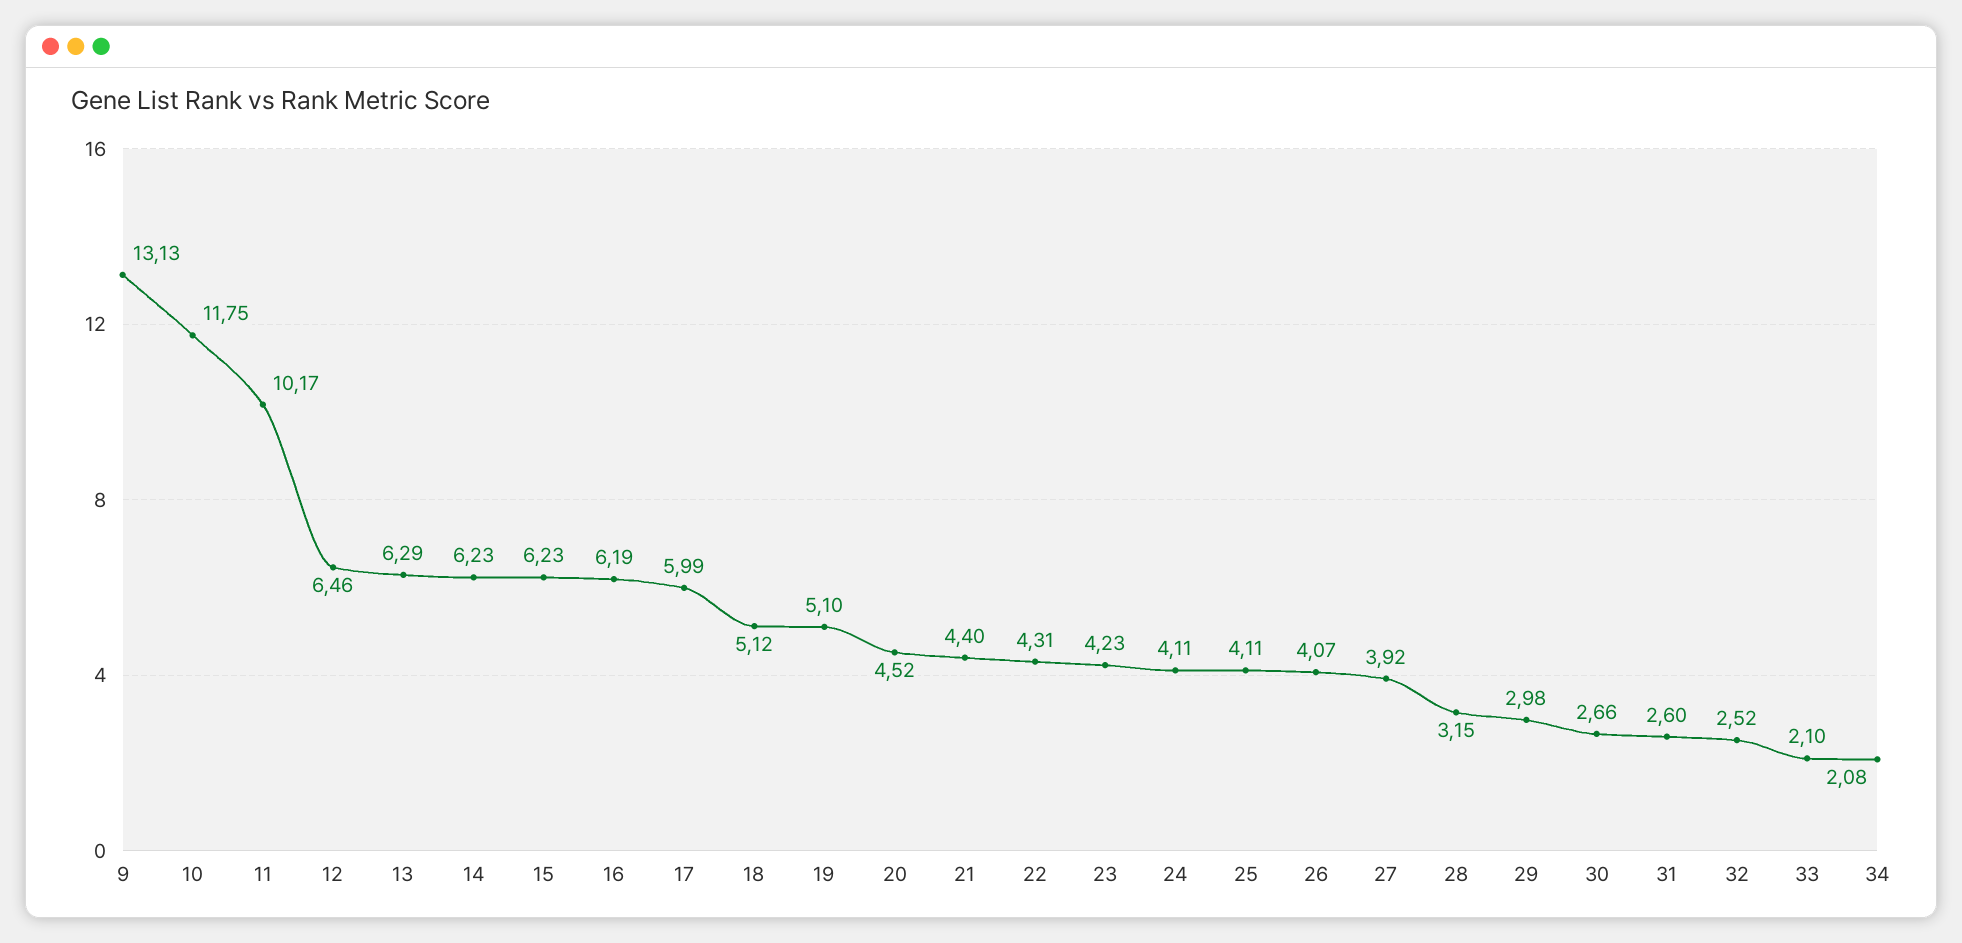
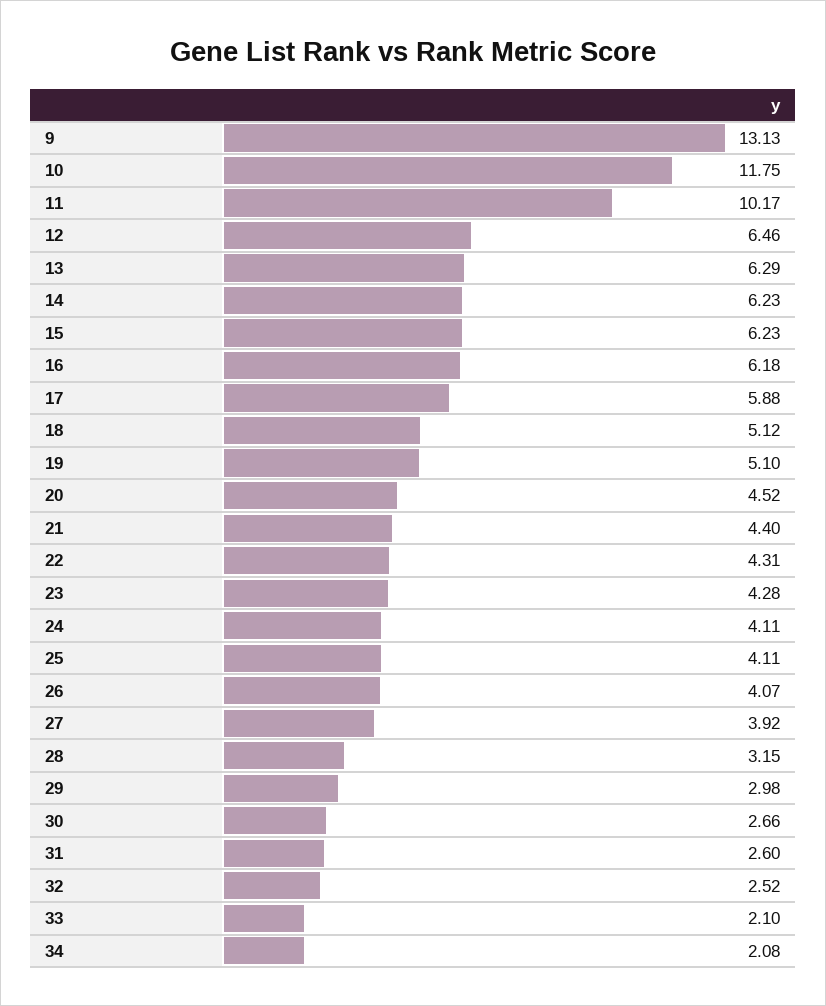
16: 6.19 -> 6.18
17: 5.99 -> 5.88
23: 4.23 -> 4.28

